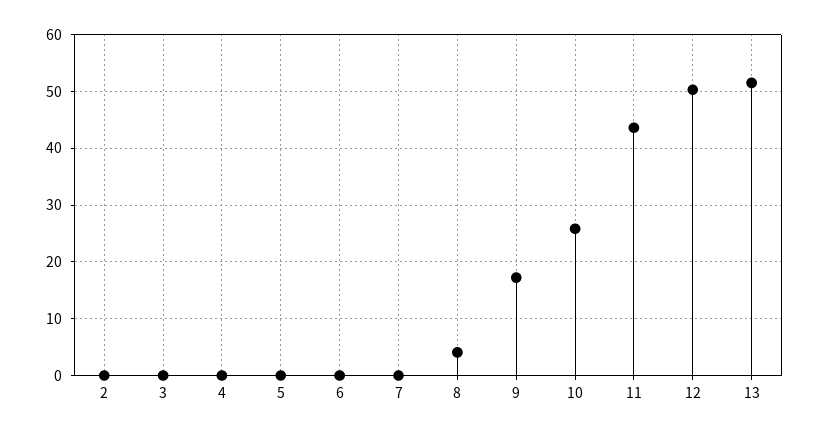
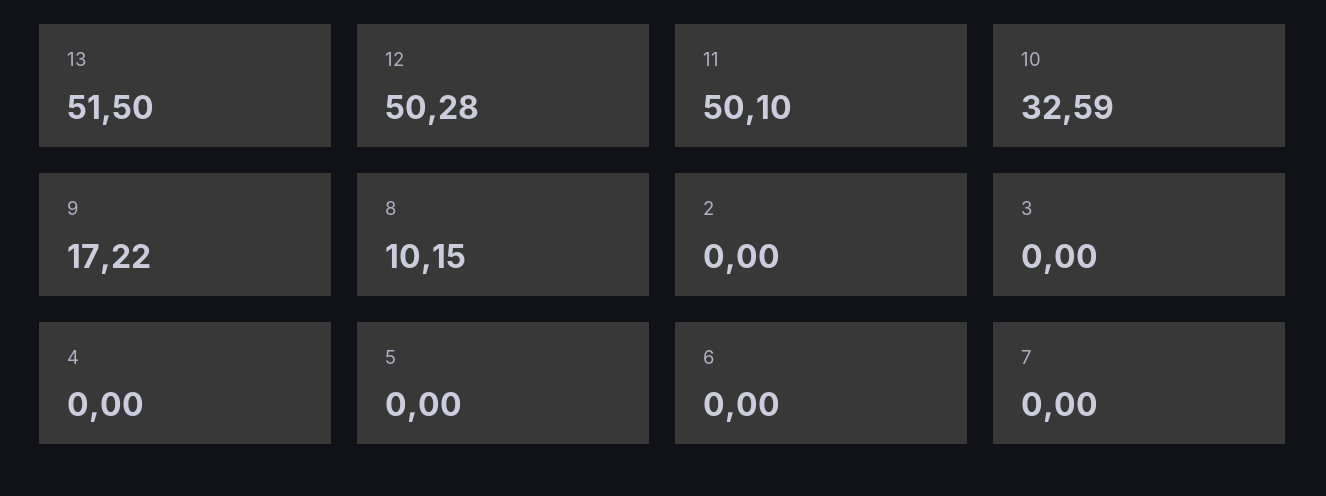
8: 4 -> 10.15
10: 26 -> 32.59
11: 44 -> 50.1

